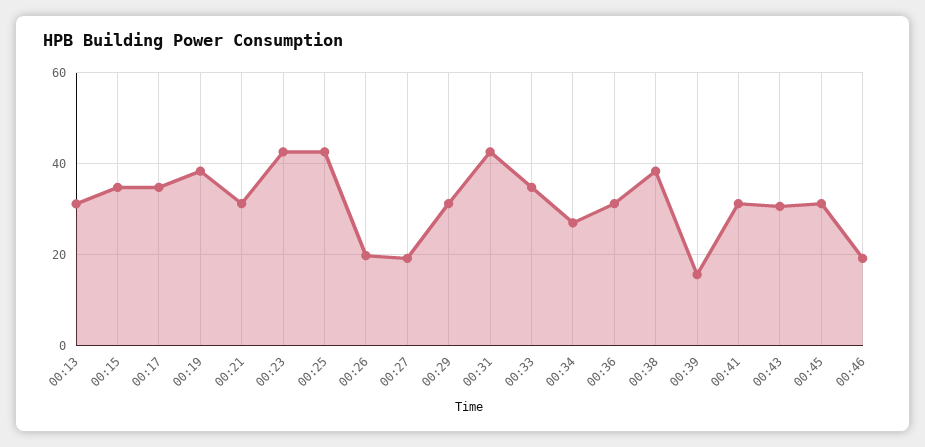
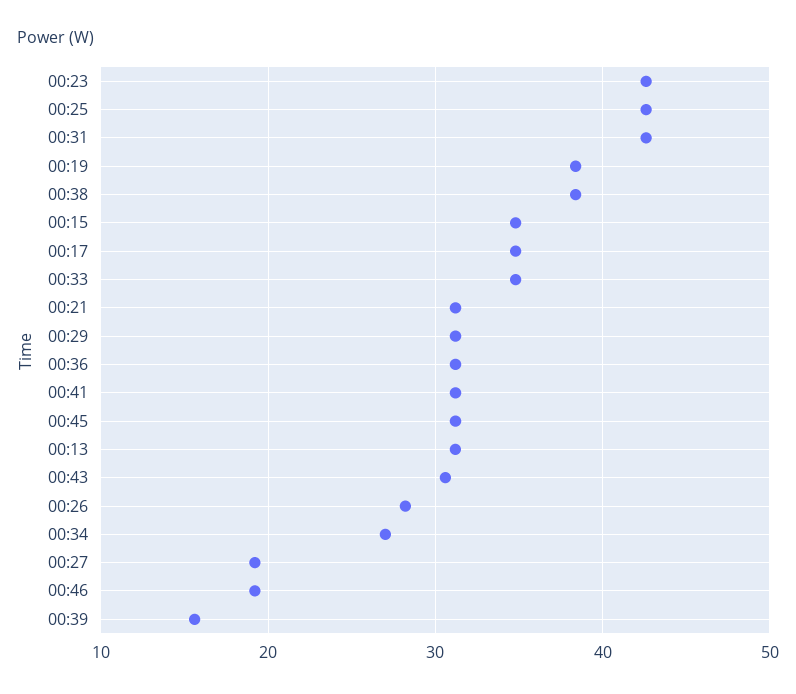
00:26: 20 -> 28

